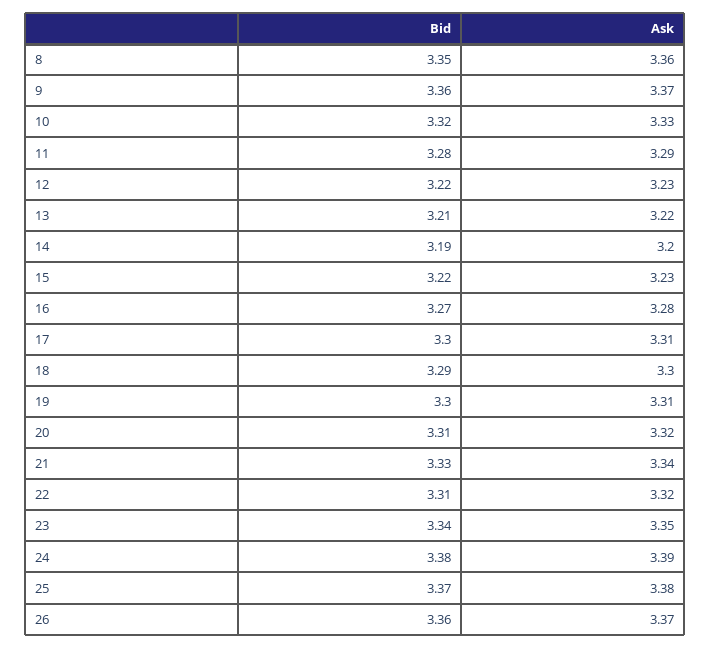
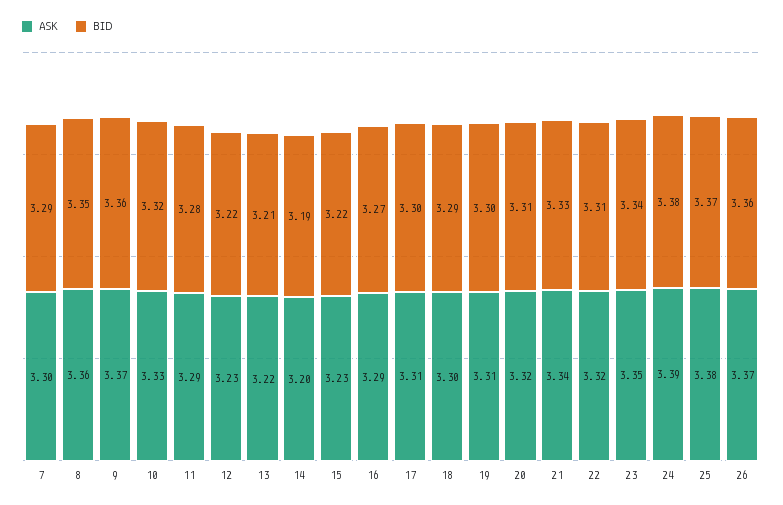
Ask, 16: 3.28 -> 3.29
Ask, 7: none -> 3.3
Bid, 7: none -> 3.29

